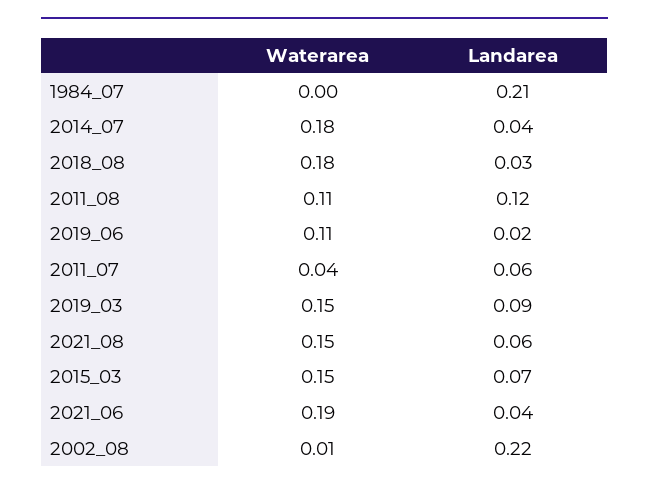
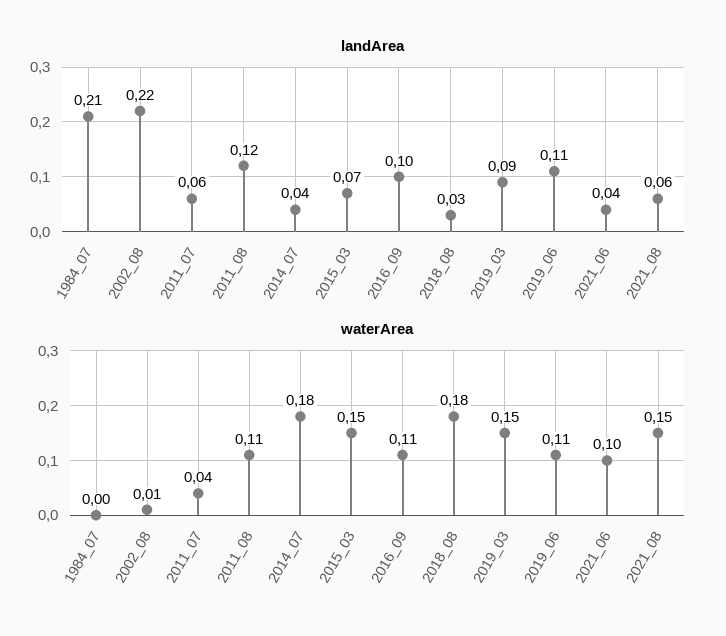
Landarea, 2019_06: 0.02 -> 0.11
Waterarea, 2021_06: 0.19 -> 0.1
Landarea, 2016_09: none -> 0.1
Waterarea, 2016_09: none -> 0.11

